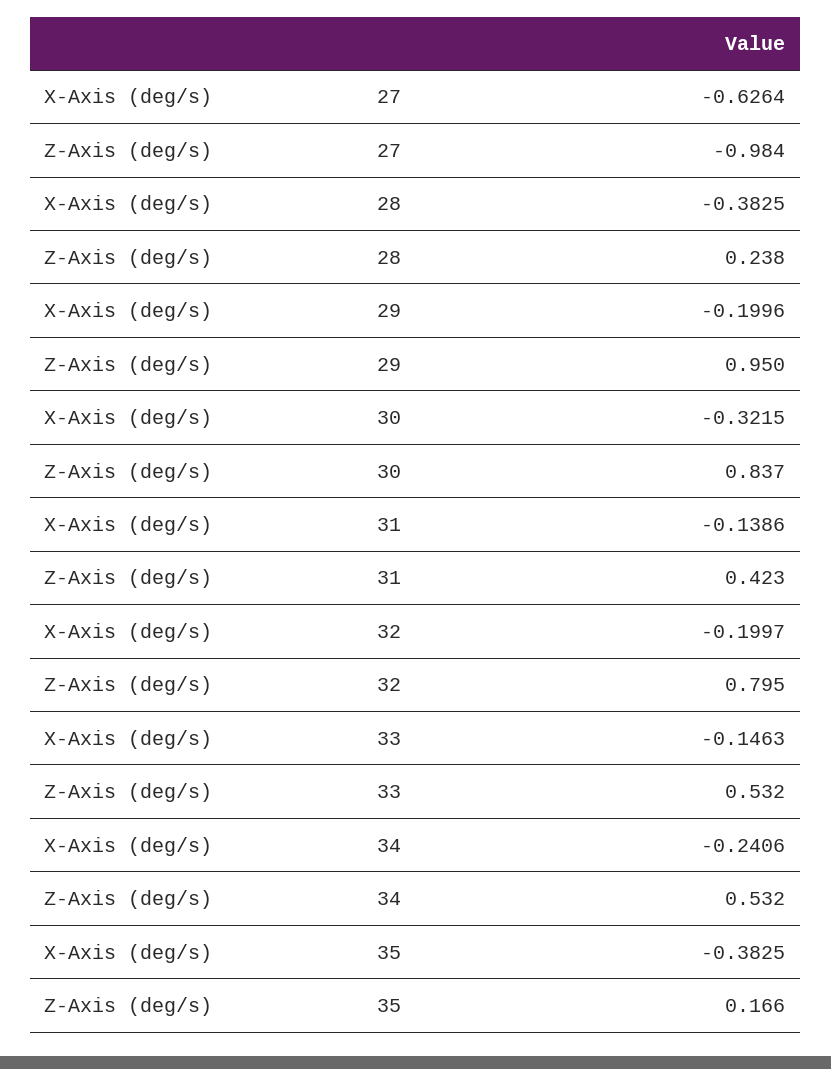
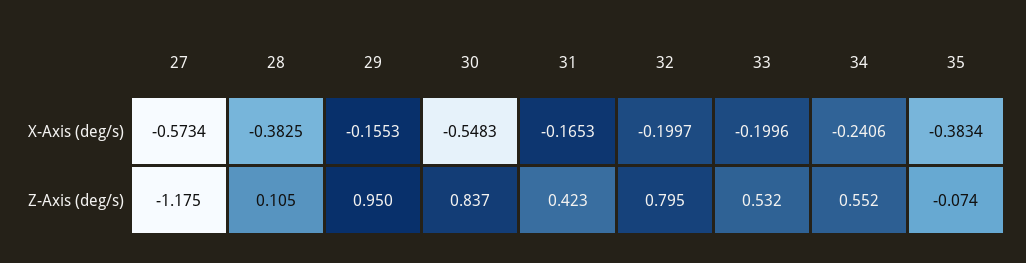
X-Axis (deg/s), 27: -0.6264 -> -0.5734
Z-Axis (deg/s), 27: -0.984 -> -1.175
Z-Axis (deg/s), 28: 0.238 -> 0.105
X-Axis (deg/s), 29: -0.1996 -> -0.1553
X-Axis (deg/s), 30: -0.3215 -> -0.5483
X-Axis (deg/s), 31: -0.1386 -> -0.1653
X-Axis (deg/s), 33: -0.1463 -> -0.1996
Z-Axis (deg/s), 34: 0.532 -> 0.552
X-Axis (deg/s), 35: -0.3825 -> -0.3834
Z-Axis (deg/s), 35: 0.166 -> -0.074

